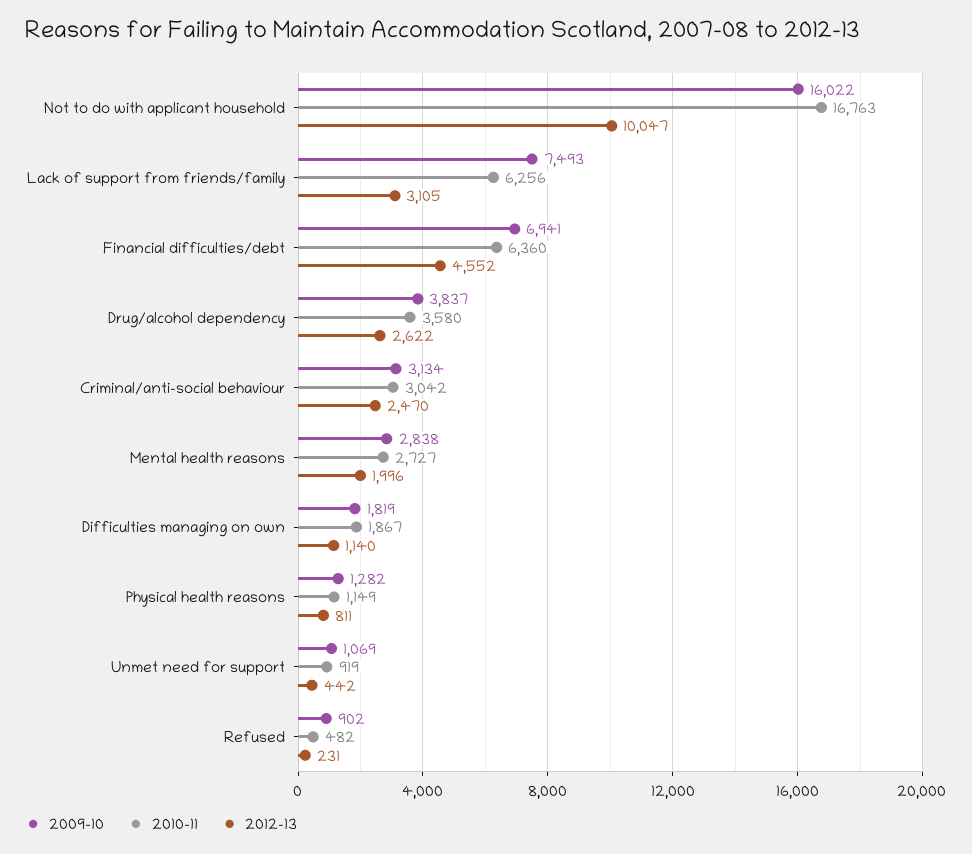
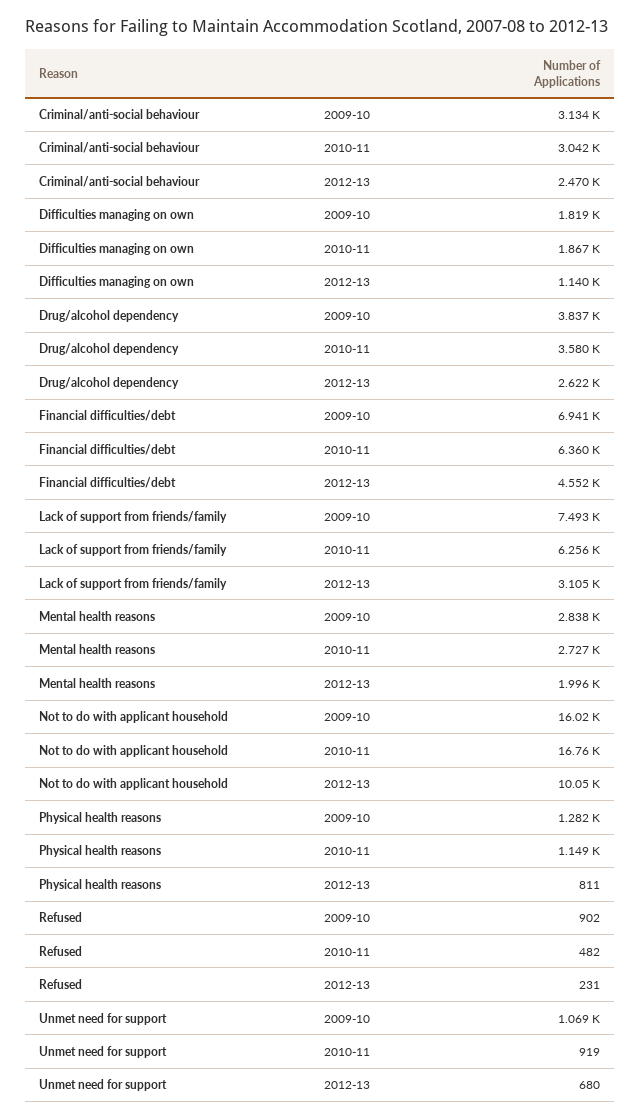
2012-13, Unmet need for support: 442 -> 680

